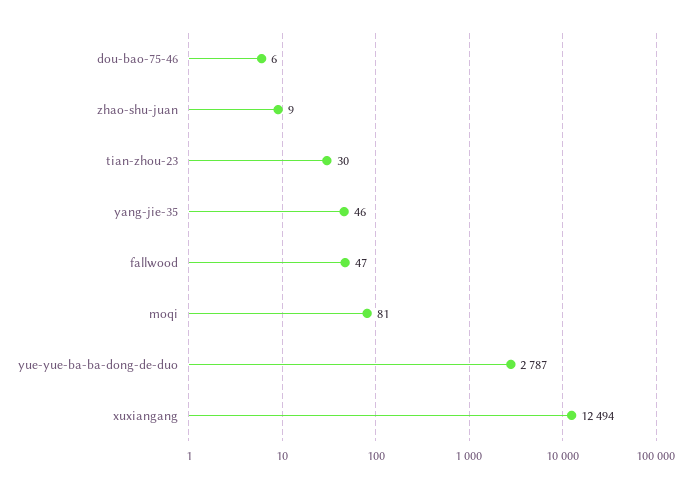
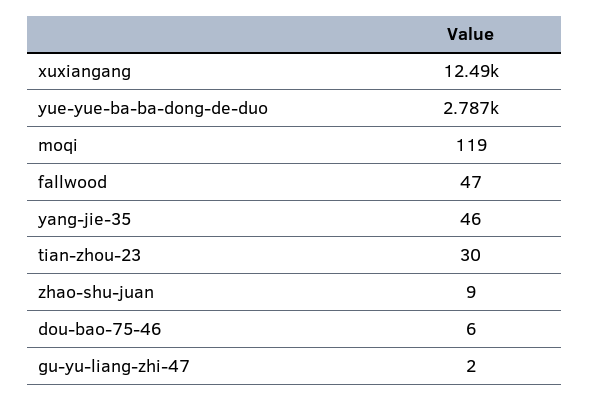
moqi: 81 -> 119
gu-yu-liang-zhi-47: none -> 2

